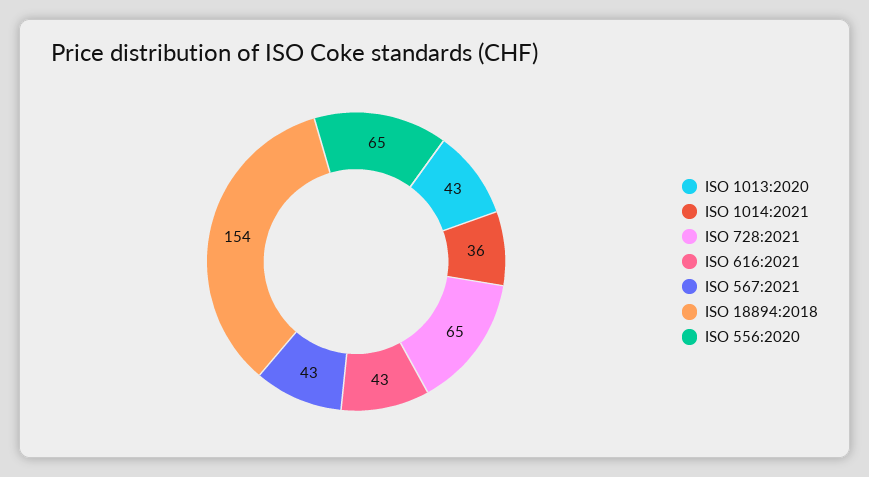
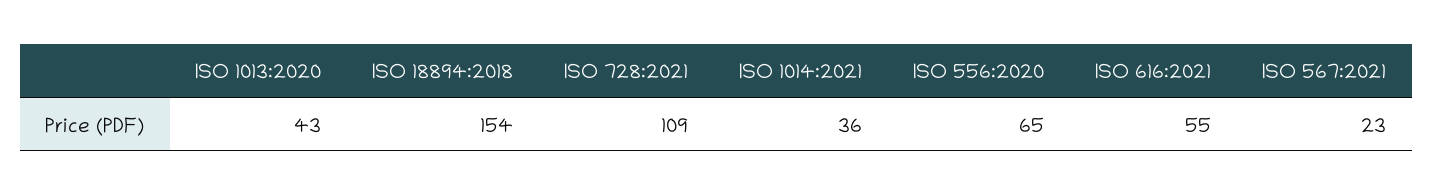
ISO 728:2021: 65 -> 109
ISO 616:2021: 43 -> 55
ISO 567:2021: 43 -> 23

